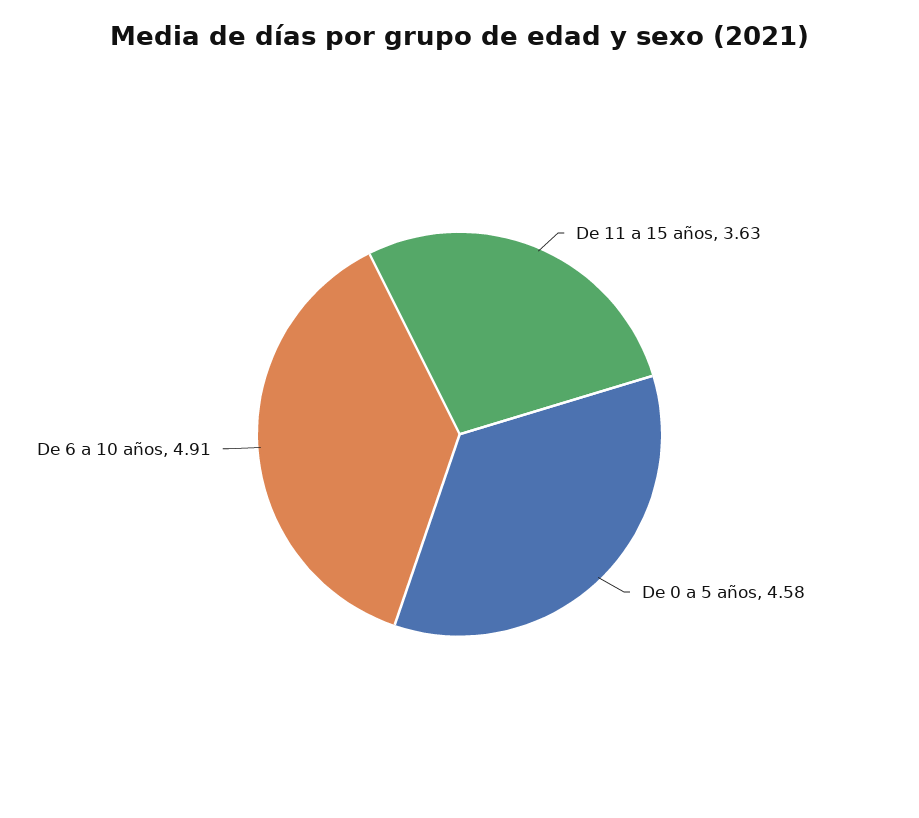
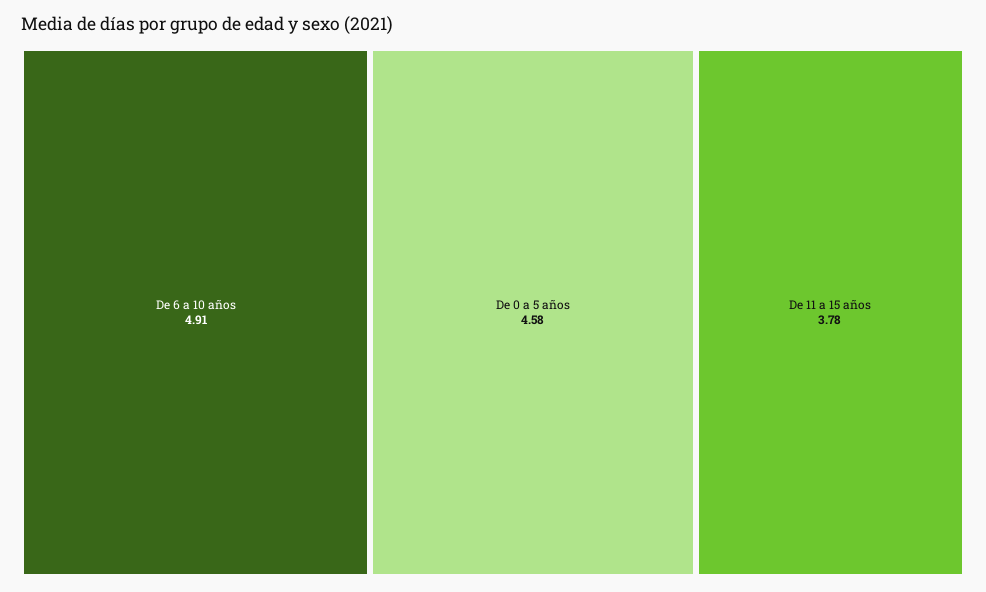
De 11 a 15 años: 3.63 -> 3.78

